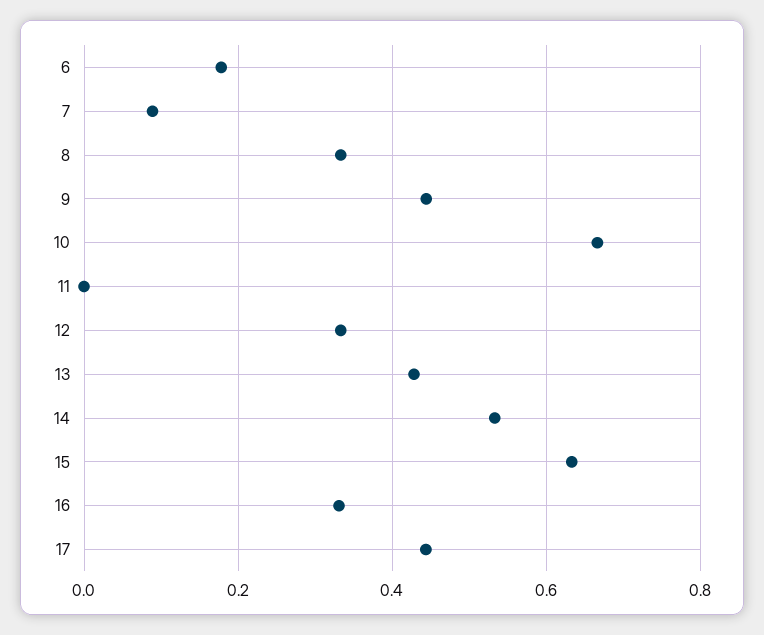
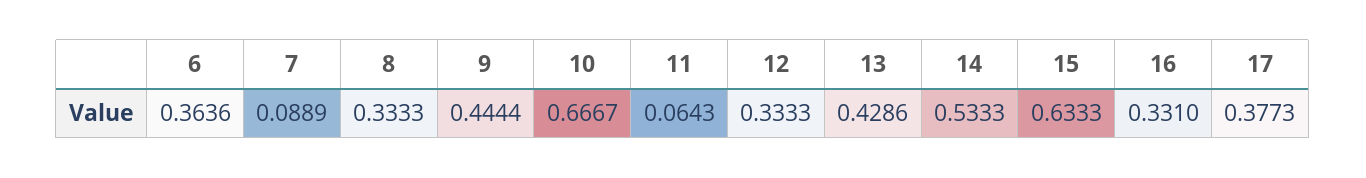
6: 0.18 -> 0.3636
11: 0 -> 0.0643
17: 0.44 -> 0.3773

